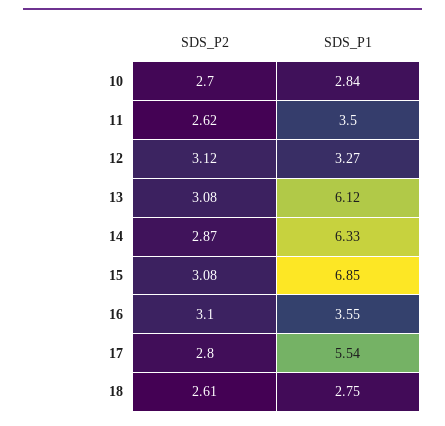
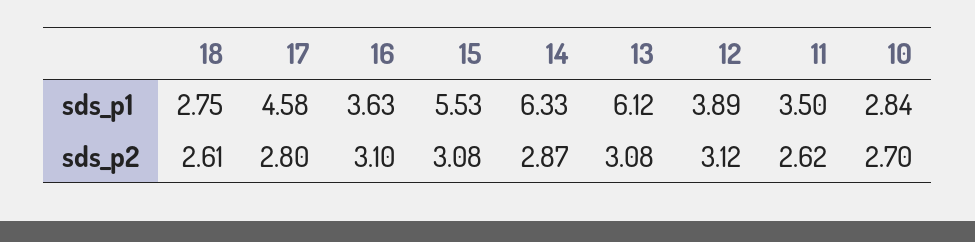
SDS_P1, 12: 3.27 -> 3.89
SDS_P1, 15: 6.85 -> 5.53
SDS_P1, 16: 3.55 -> 3.63
SDS_P1, 17: 5.54 -> 4.58

